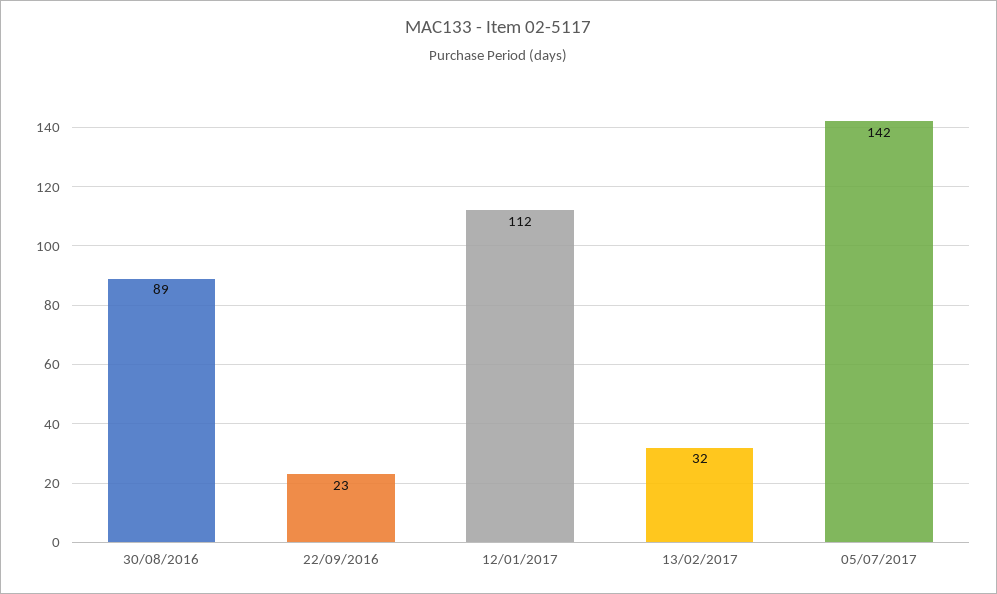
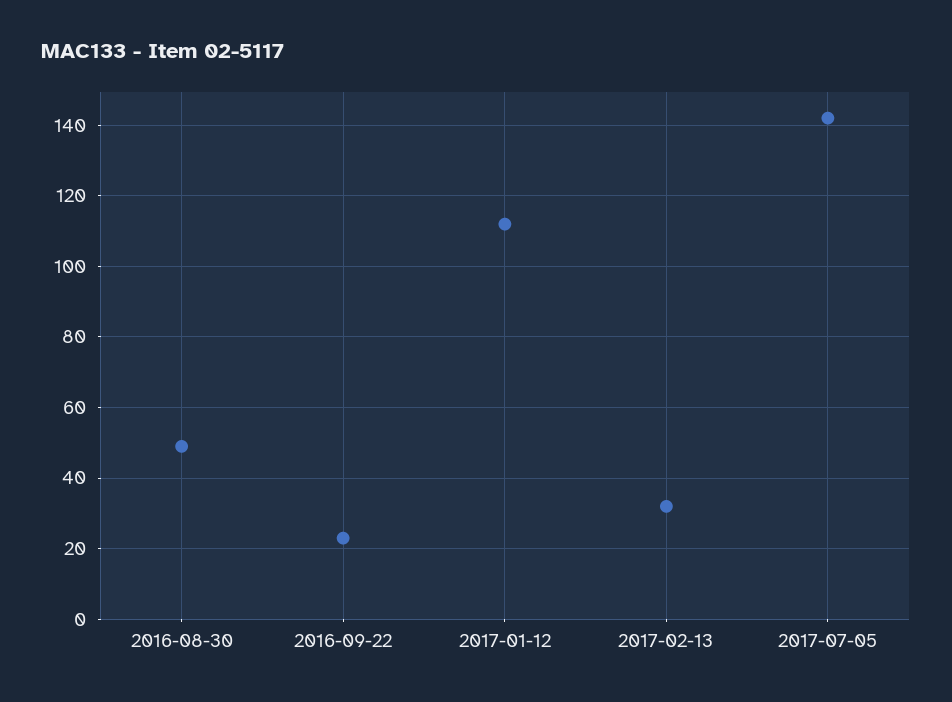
30/08/2016: 89 -> 50

